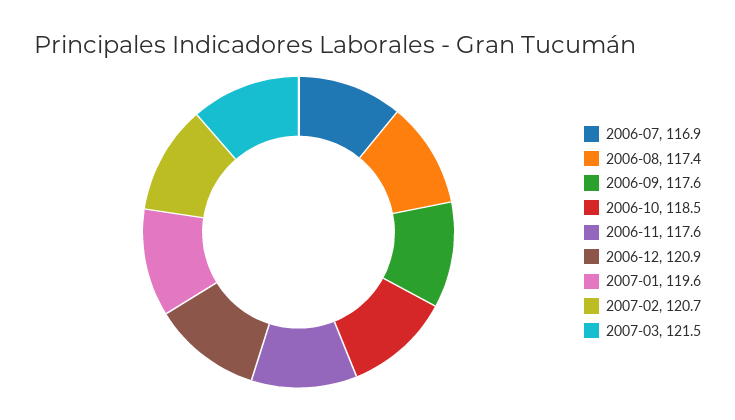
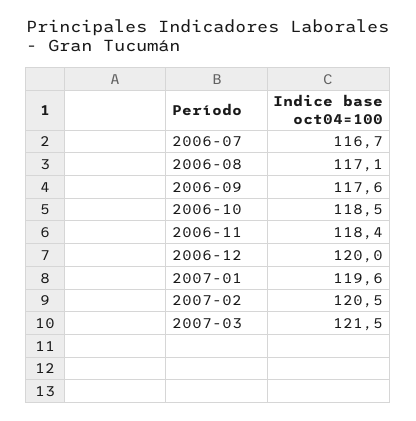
2006-07: 116.9 -> 116.7
2006-08: 117.4 -> 117.1
2006-11: 117.6 -> 118.4
2006-12: 120.9 -> 120
2007-02: 120.7 -> 120.5

